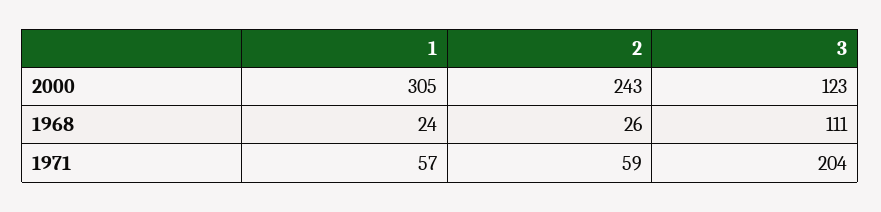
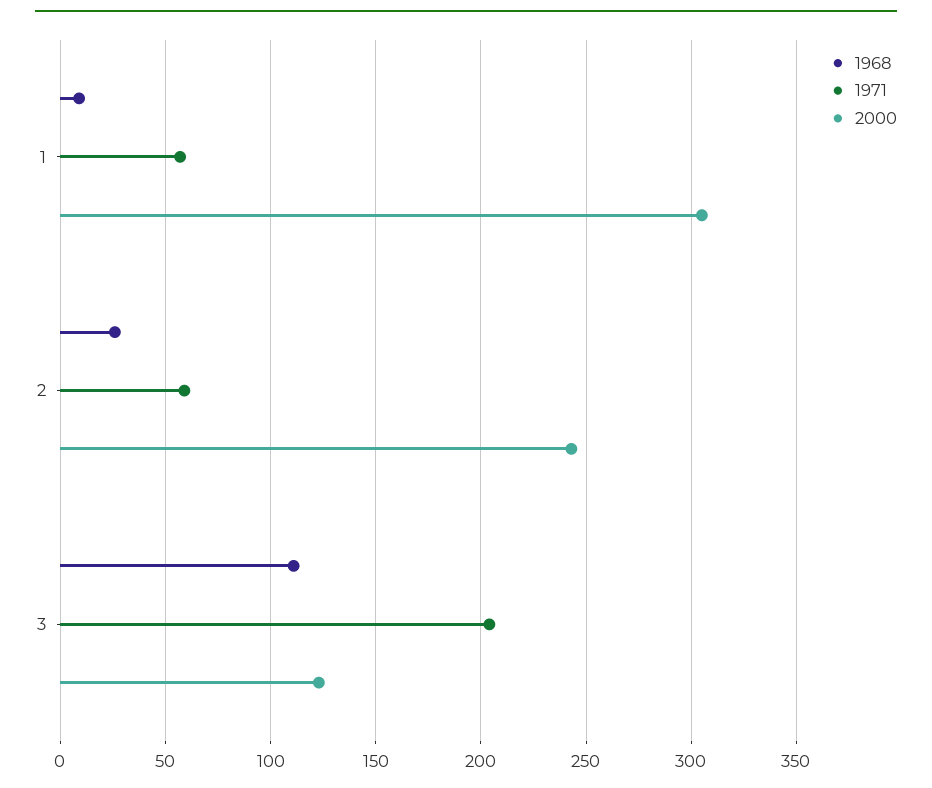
1968, 1: 24 -> 10

